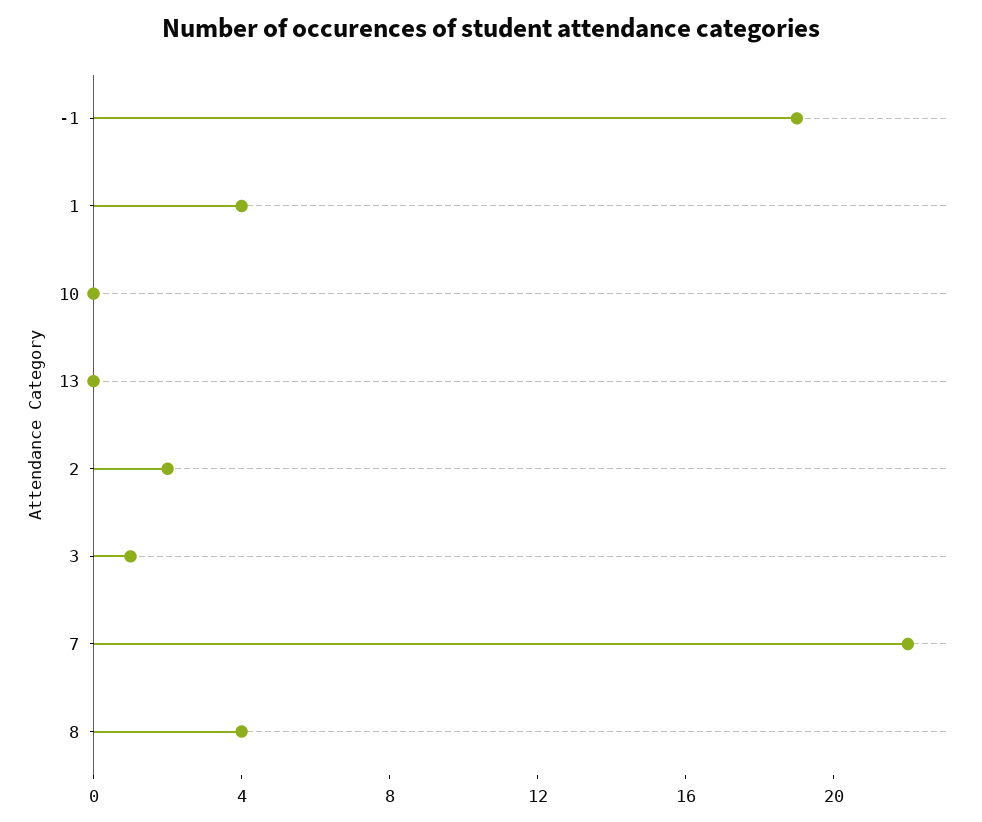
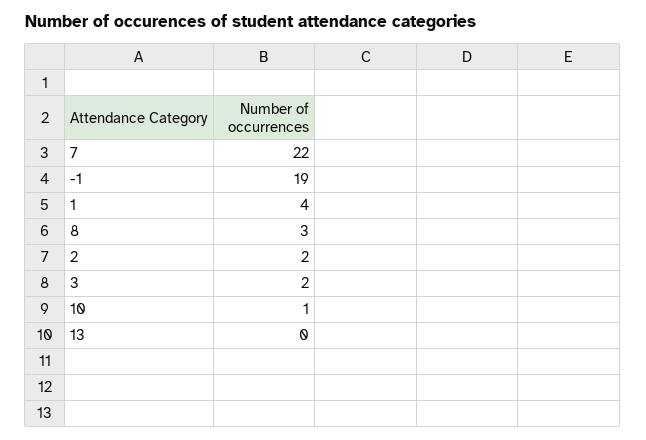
10: 0 -> 1
3: 1 -> 2
8: 4 -> 3

